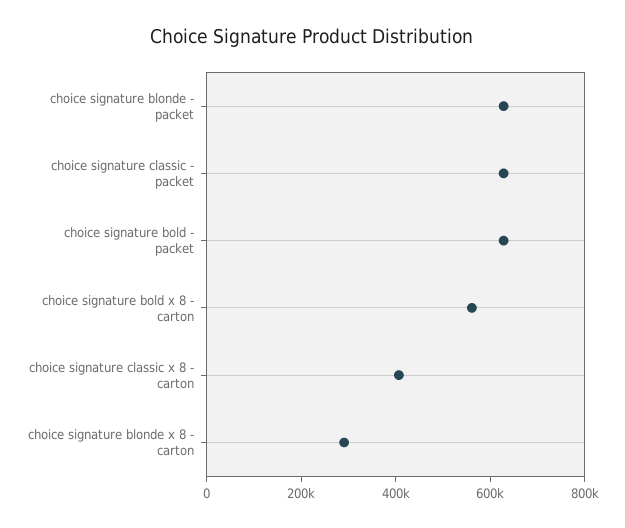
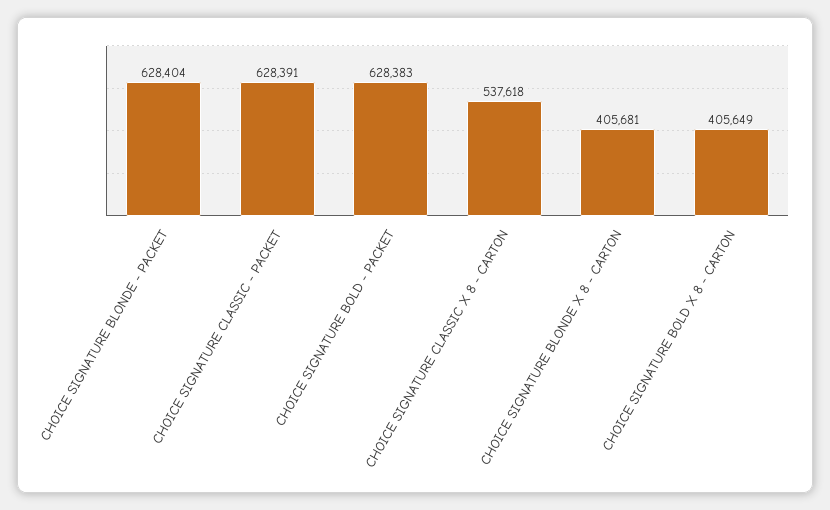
choice signature bold x 8 - carton: 550000 -> 405649
choice signature classic x 8 - carton: 400000 -> 537618
choice signature blonde x 8 - carton: 300000 -> 405681

